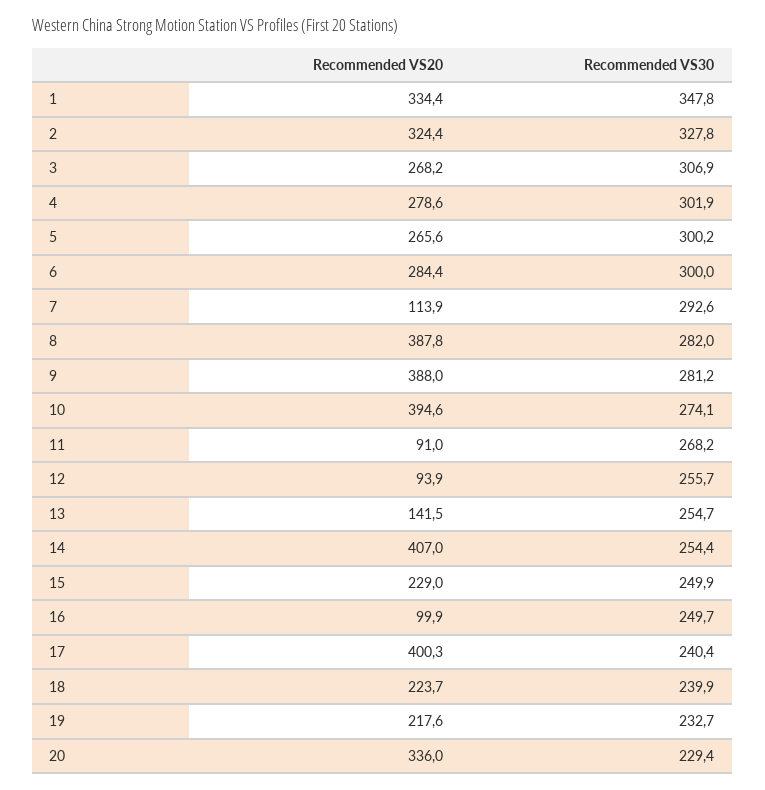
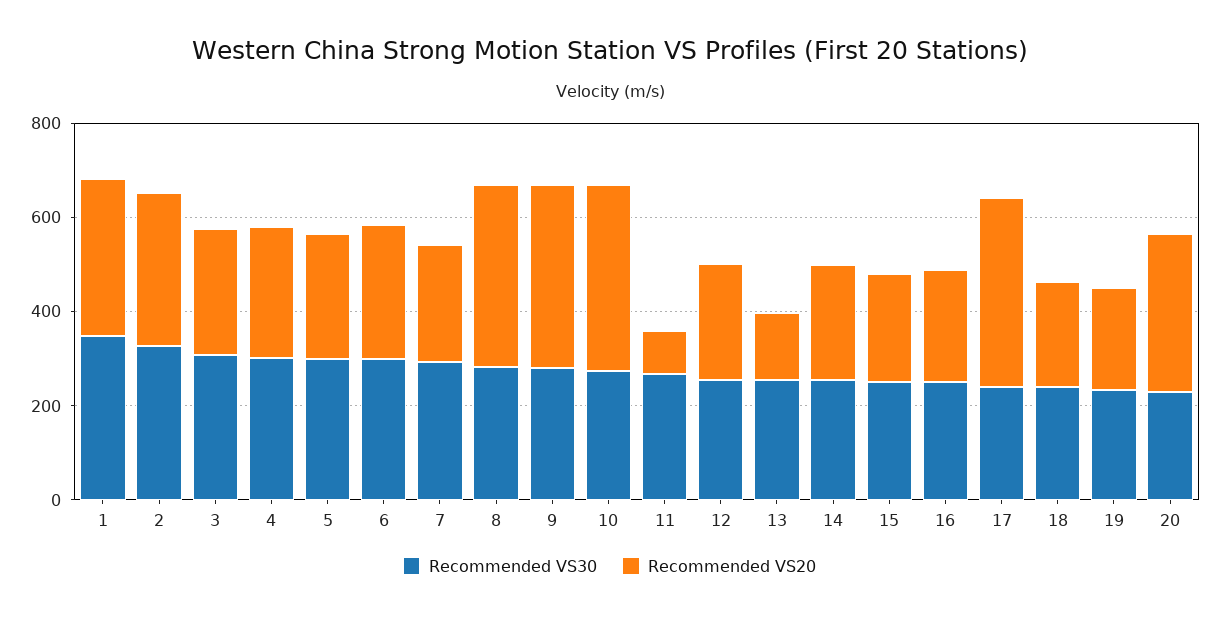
Recommended VS20, 7: 113.9 -> 250
Recommended VS20, 12: 93.9 -> 250
Recommended VS20, 14: 407 -> 250
Recommended VS20, 16: 99.9 -> 250

